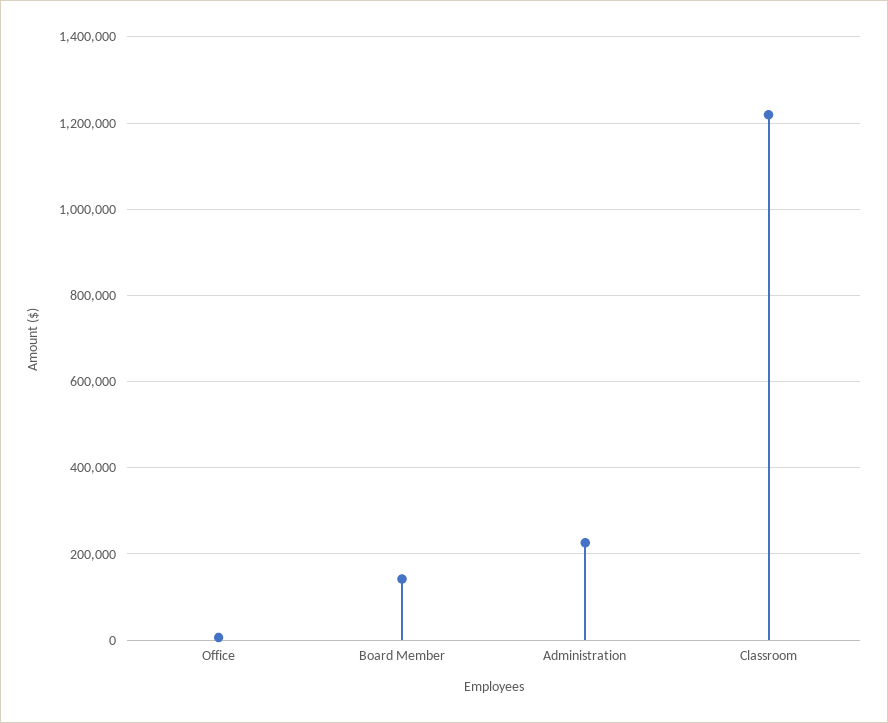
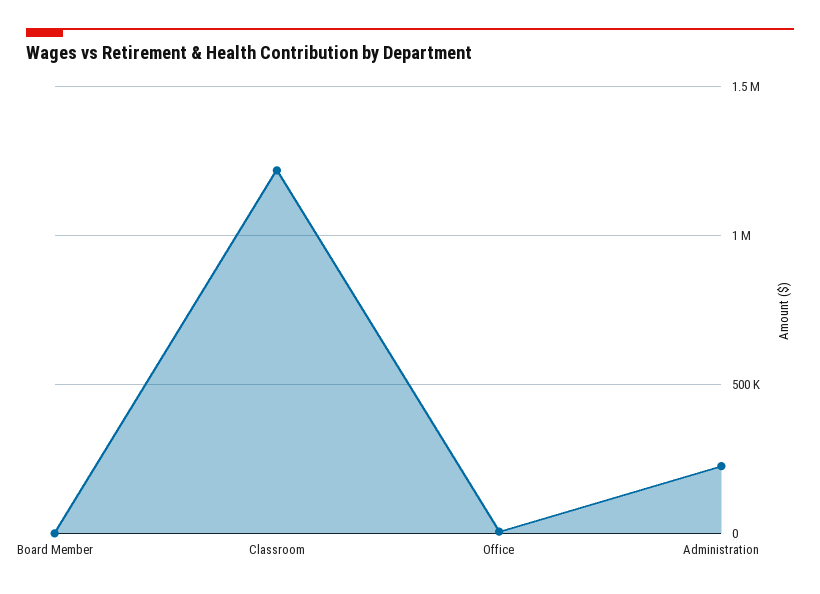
Board Member: 140000 -> 0

